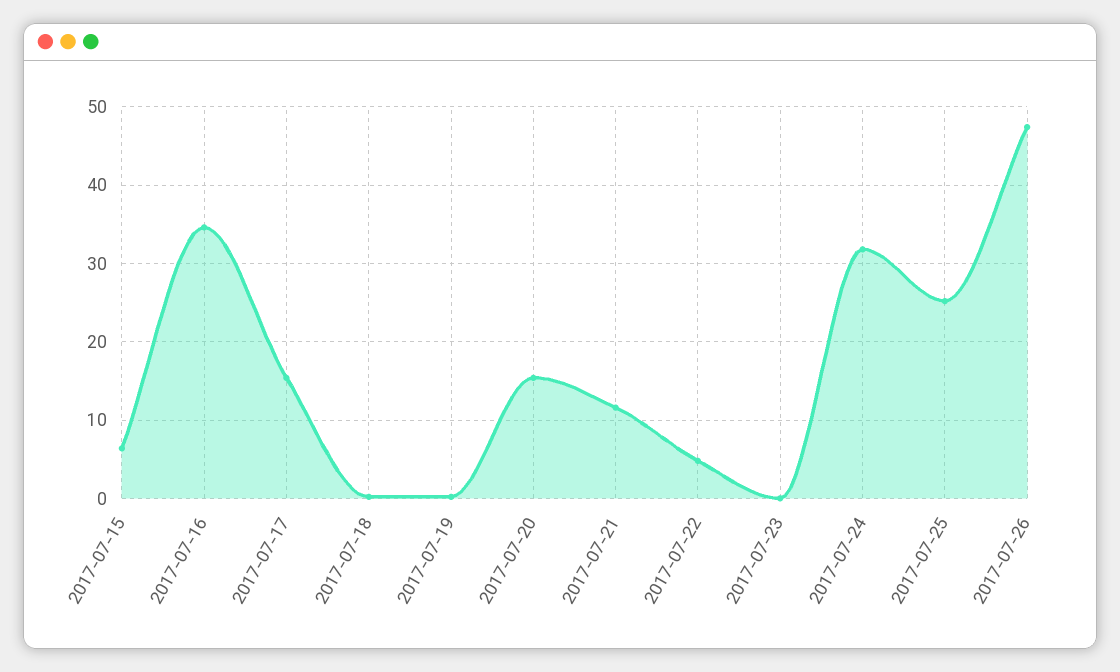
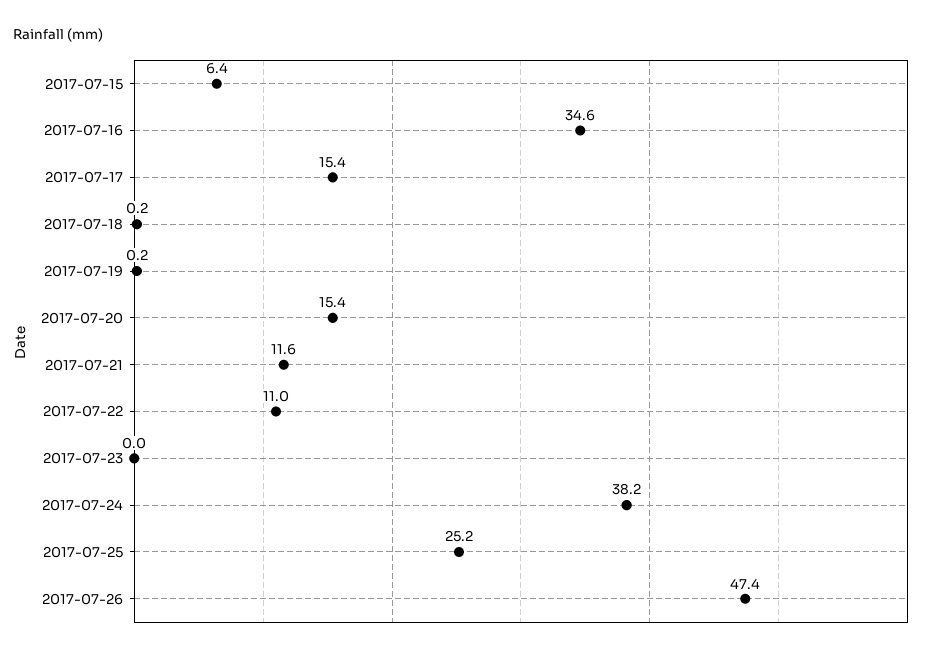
2017-07-22: 5 -> 11
2017-07-24: 32 -> 38.2

